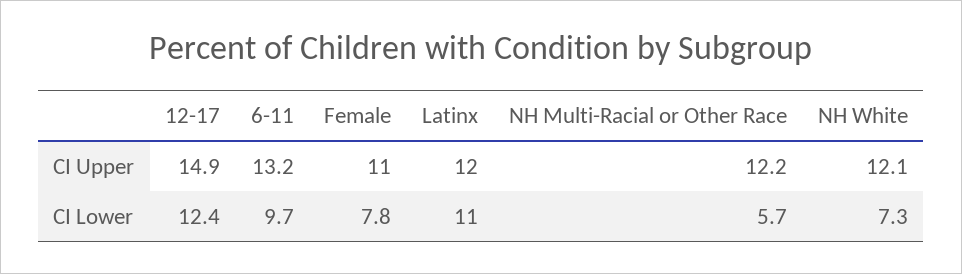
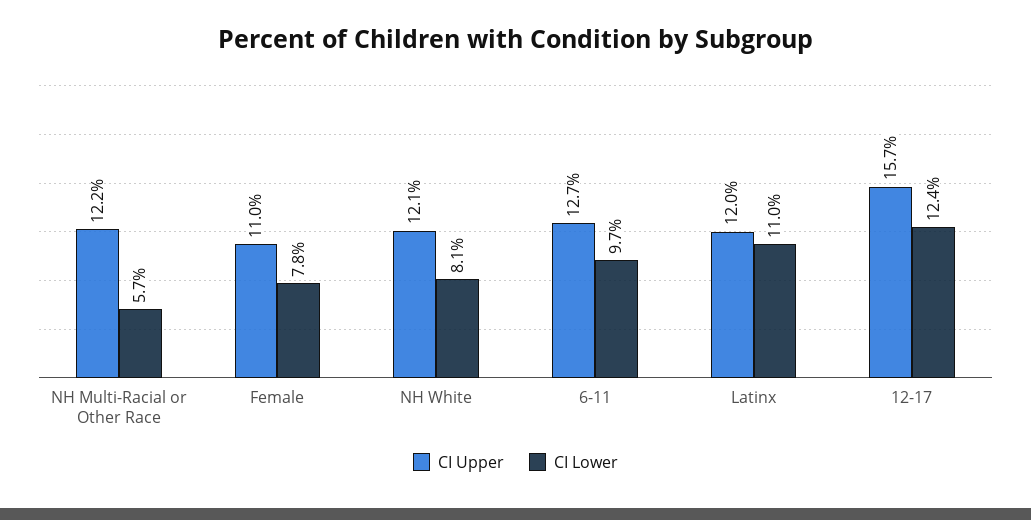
CI Upper, 12-17: 14.9 -> 15.7
CI Upper, 6-11: 13.2 -> 12.7
CI Lower, NH White: 7.3 -> 8.1

